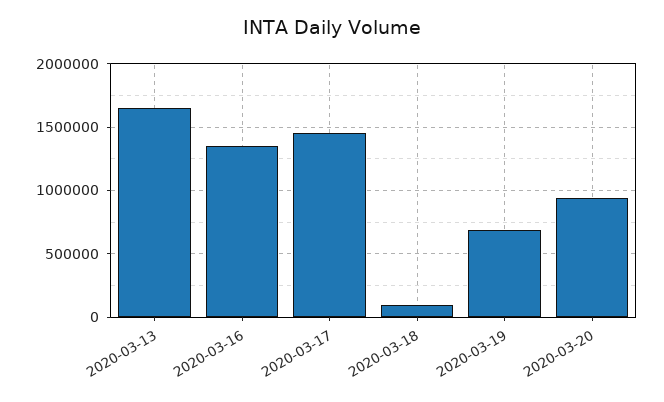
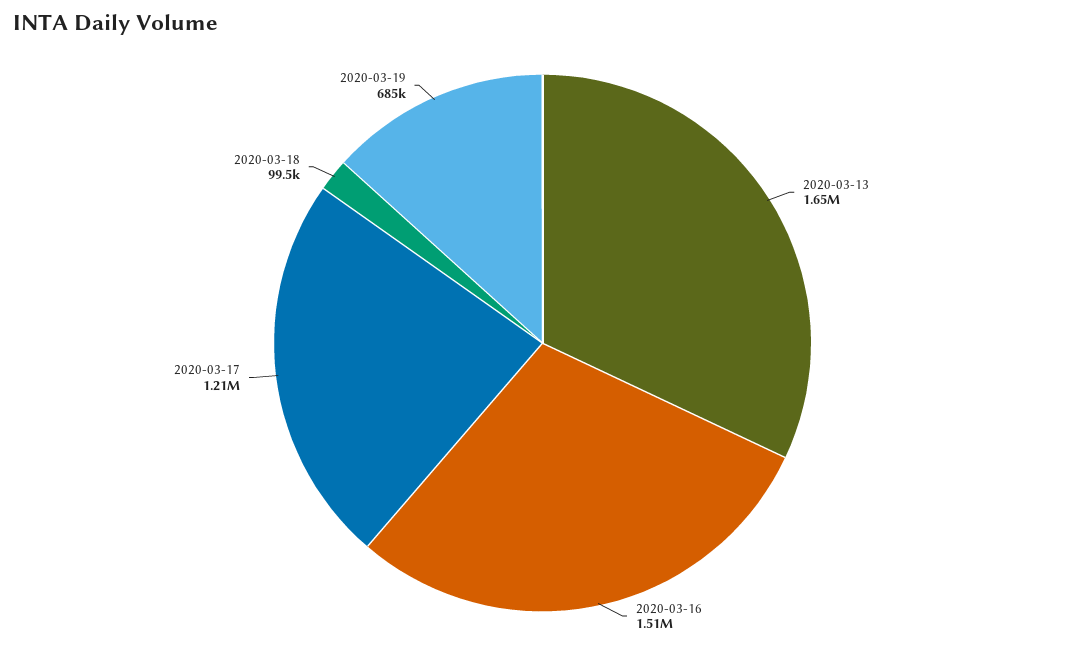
2020-03-16: 1350000 -> 1510000
2020-03-17: 1450000 -> 1210000
2020-03-20: 950000 -> none

